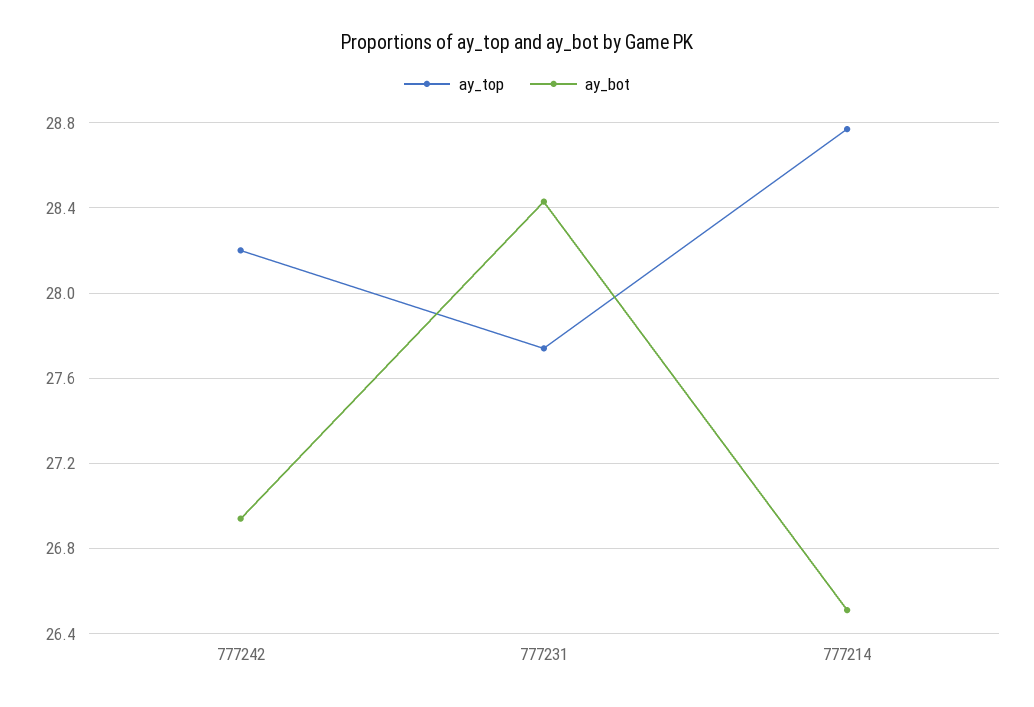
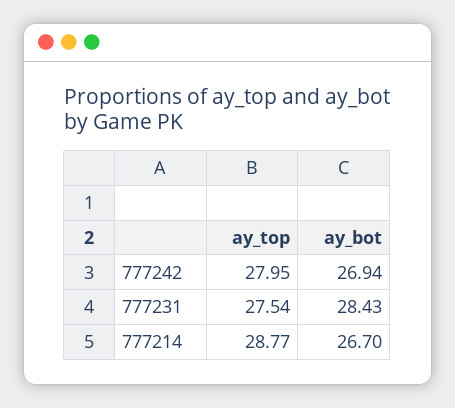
ay_top, 777242: 28.2 -> 27.95
ay_top, 777231: 27.75 -> 27.54
ay_bot, 777214: 26.5 -> 26.7

